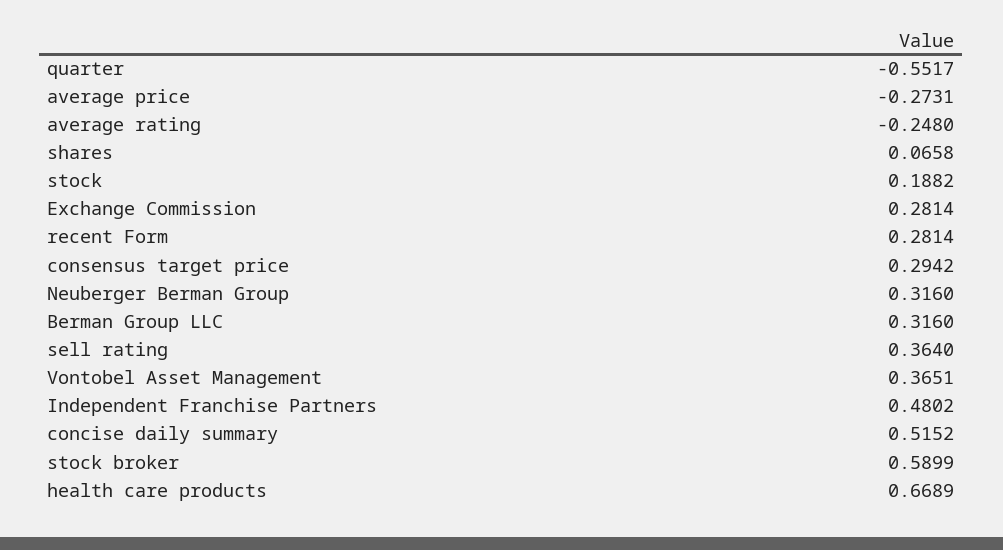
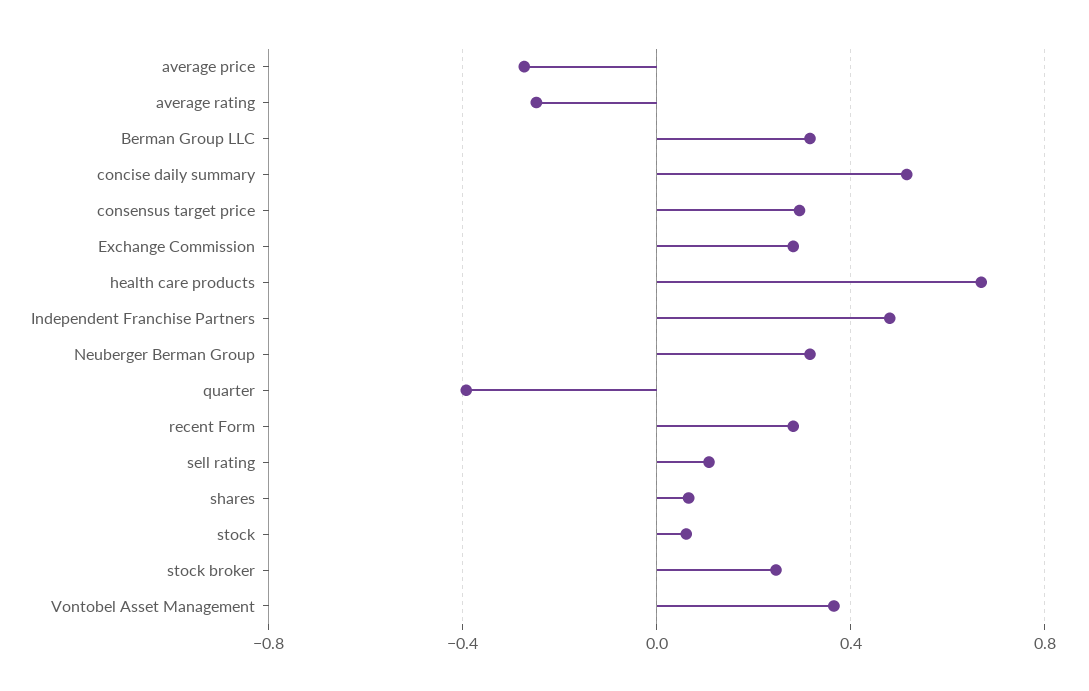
quarter: -0.5517 -> -0.4
stock: 0.1882 -> 0.05
sell rating: 0.364 -> 0.1
stock broker: 0.5899 -> 0.25

